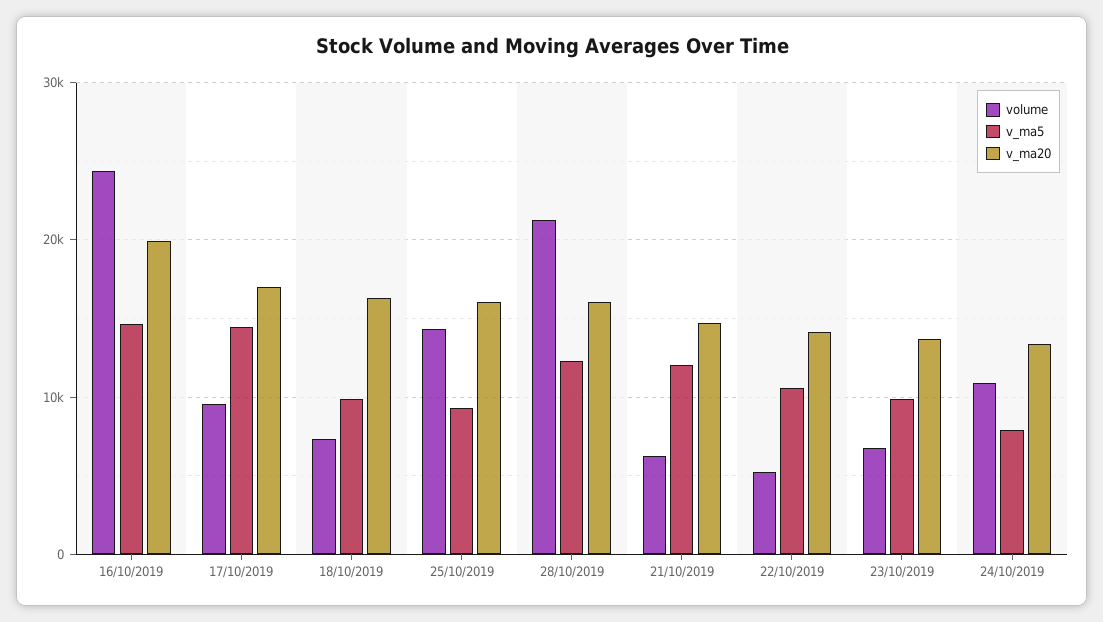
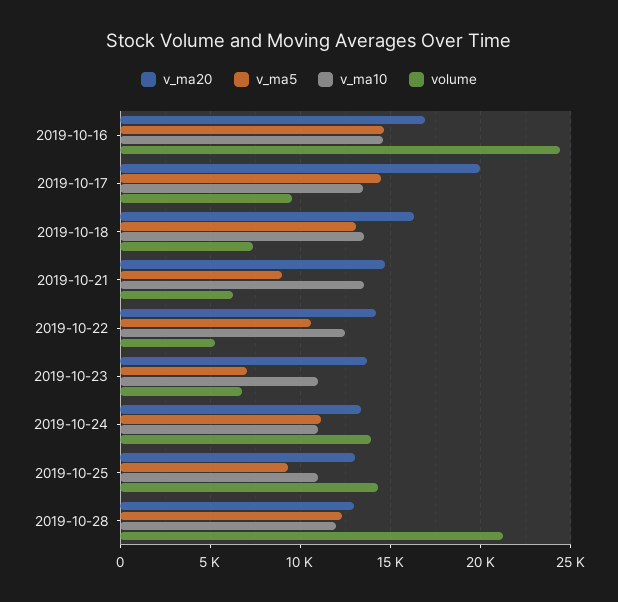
v_ma20, 16/10/2019: 20000 -> 17000
v_ma20, 17/10/2019: 17000 -> 20000
v_ma5, 18/10/2019: 10000 -> 13000
v_ma20, 25/10/2019: 16000 -> 13000
v_ma20, 28/10/2019: 16000 -> 13000
v_ma5, 21/10/2019: 12000 -> 9000
v_ma5, 23/10/2019: 10000 -> 7000
volume, 24/10/2019: 11000 -> 14000
v_ma5, 24/10/2019: 8000 -> 11000
v_ma10, 16/10/2019: none -> 14500
v_ma10, 17/10/2019: none -> 13500
v_ma10, 18/10/2019: none -> 13500
v_ma10, 21/10/2019: none -> 13500
v_ma10, 22/10/2019: none -> 12500
v_ma10, 23/10/2019: none -> 11000
v_ma10, 24/10/2019: none -> 11000
v_ma10, 25/10/2019: none -> 11000
v_ma10, 28/10/2019: none -> 12000

